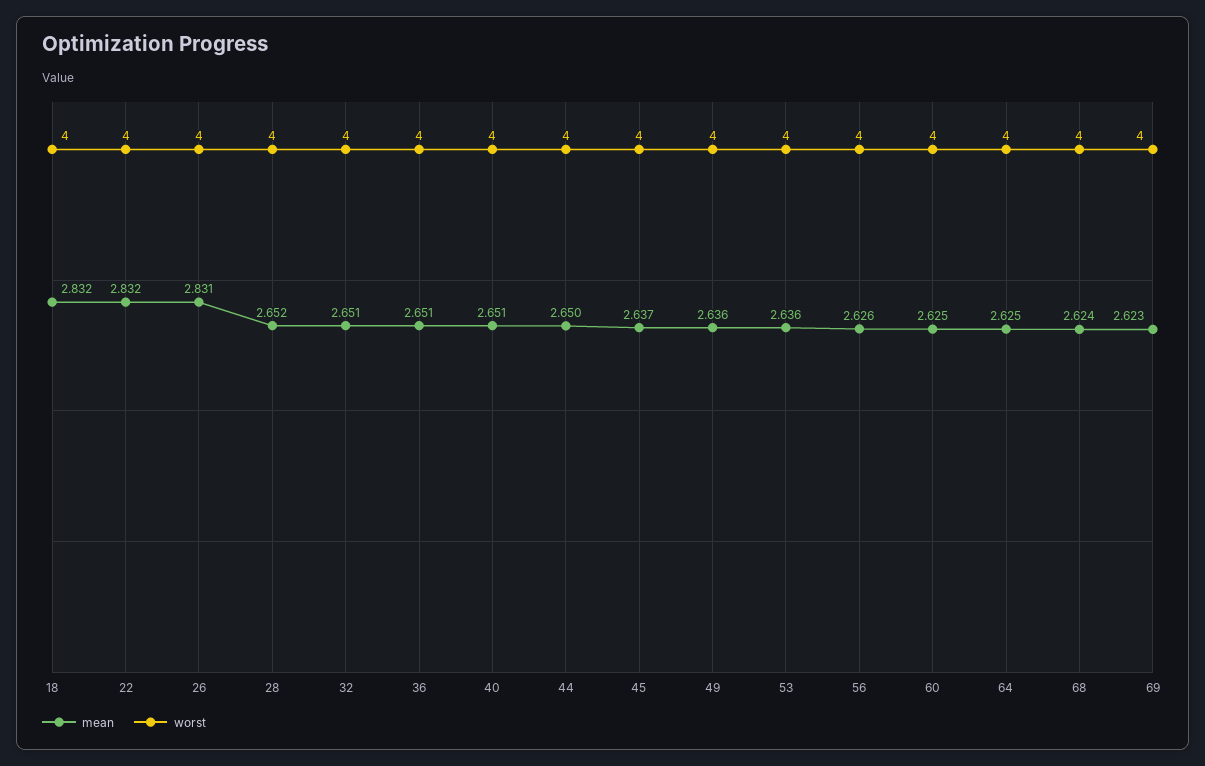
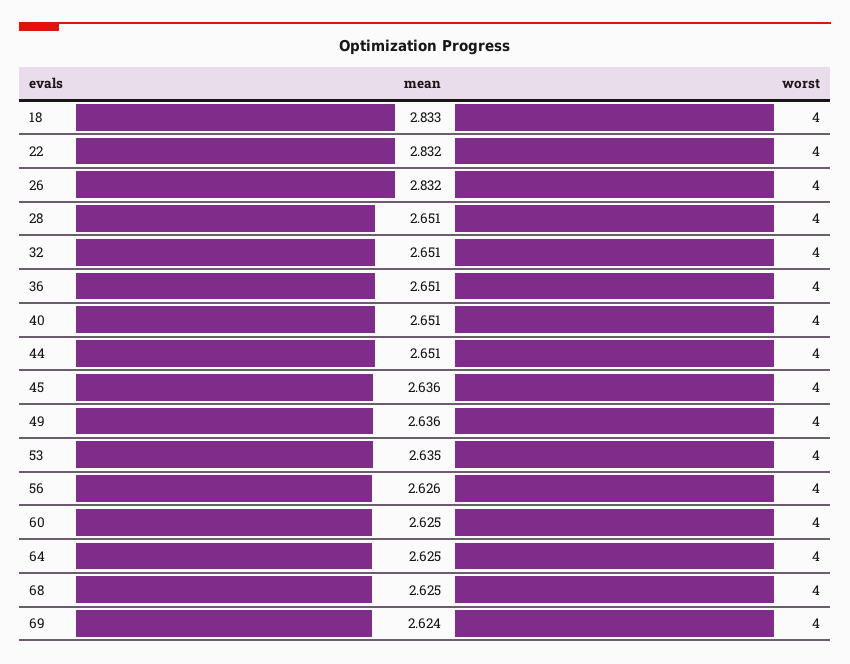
mean, 18: 2.832 -> 2.833
mean, 26: 2.831 -> 2.832
mean, 28: 2.652 -> 2.651
mean, 44: 2.65 -> 2.651
mean, 45: 2.637 -> 2.636
mean, 53: 2.636 -> 2.635
mean, 68: 2.624 -> 2.625
mean, 69: 2.623 -> 2.624

